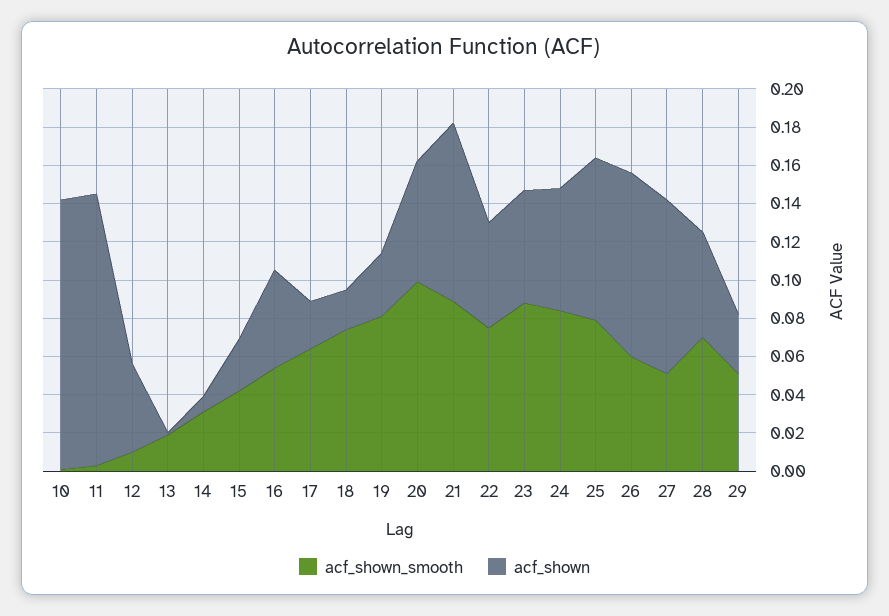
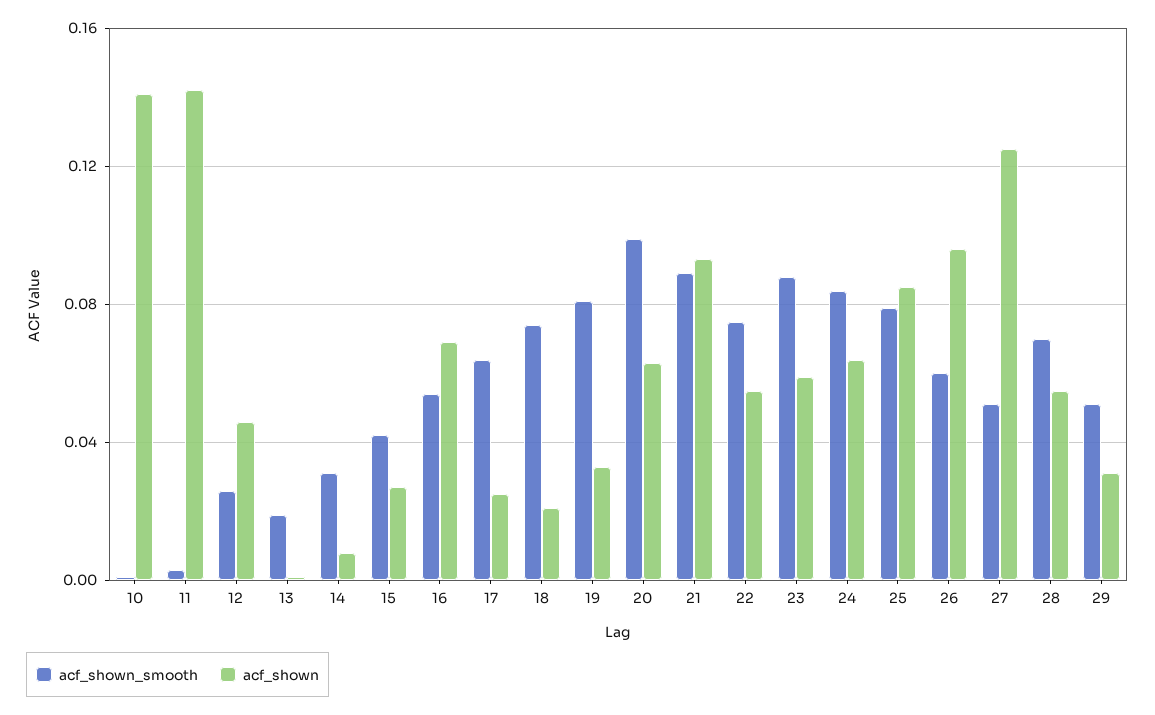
acf_shown_smooth, 12: 0.01 -> 0.025
acf_shown, 16: 0.05 -> 0.07
acf_shown, 27: 0.09 -> 0.125

